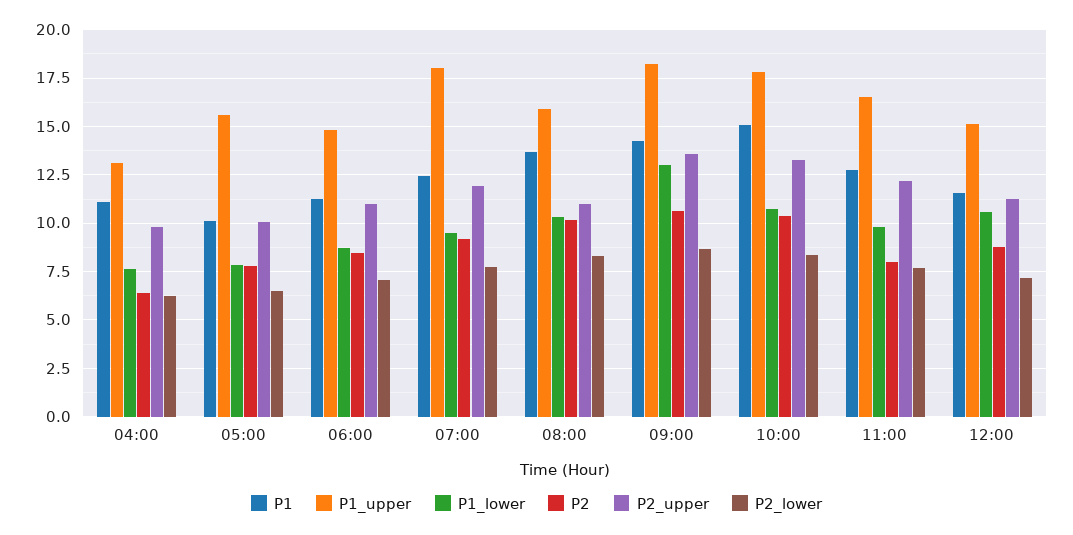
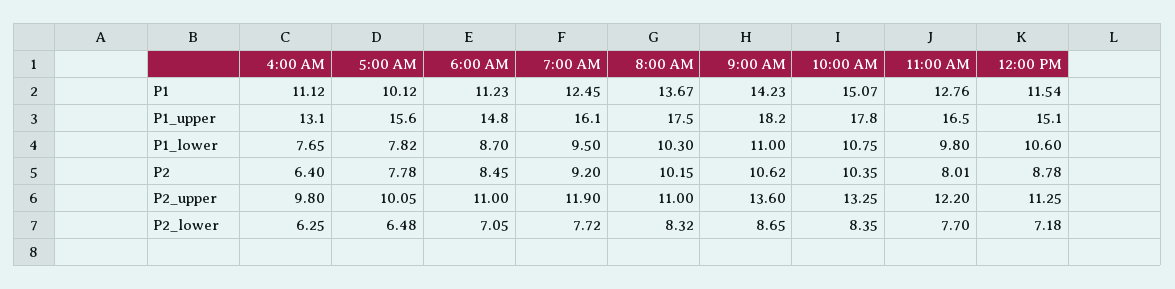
P1_upper, 07:00: 18 -> 16.1
P1_upper, 08:00: 16 -> 17.5
P1_lower, 09:00: 13 -> 11

